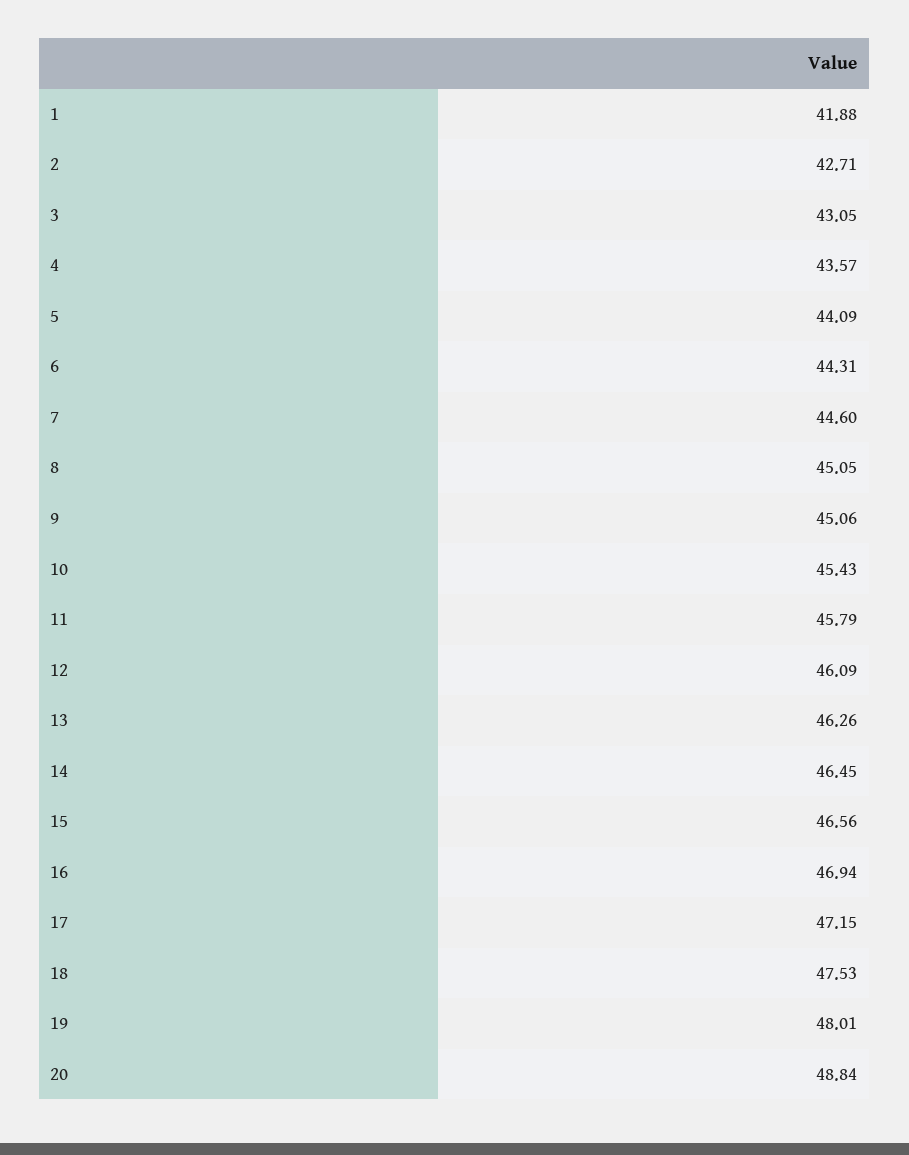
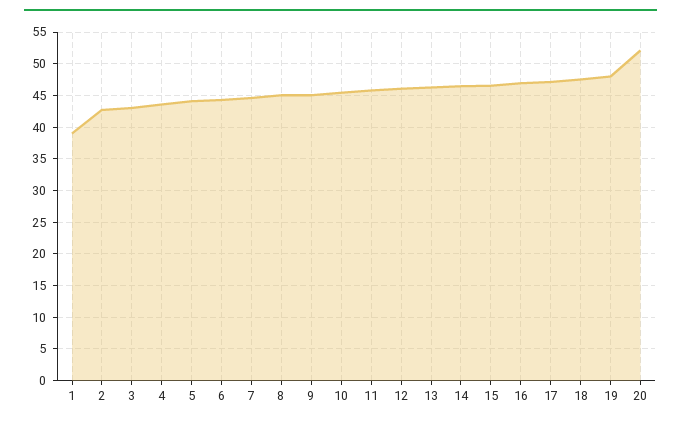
1: 41.88 -> 39
20: 48.84 -> 52

